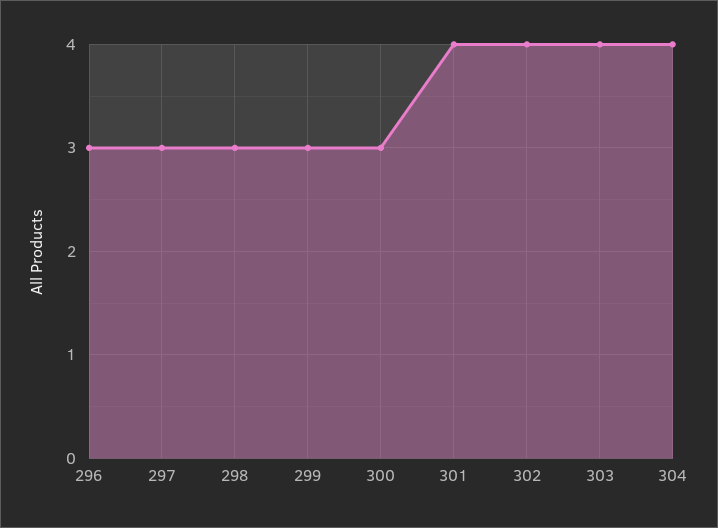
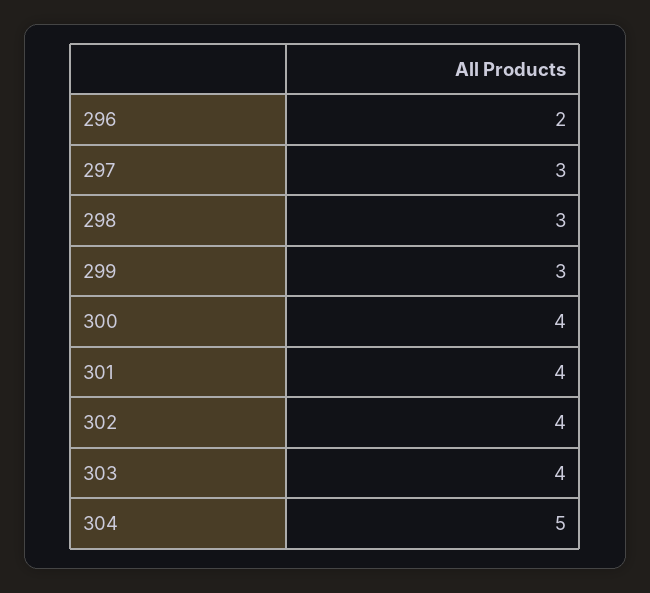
296: 3 -> 2
300: 3 -> 4
304: 4 -> 5

